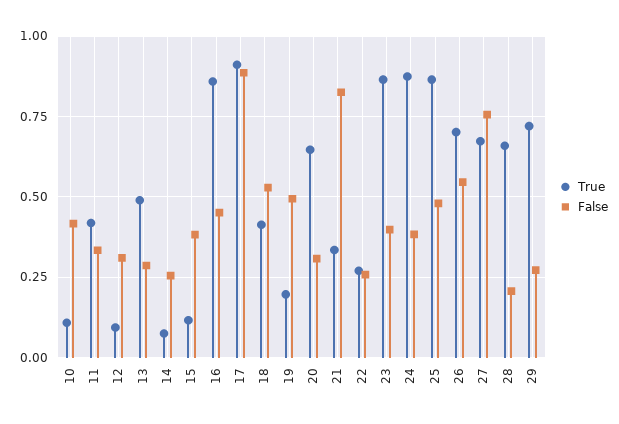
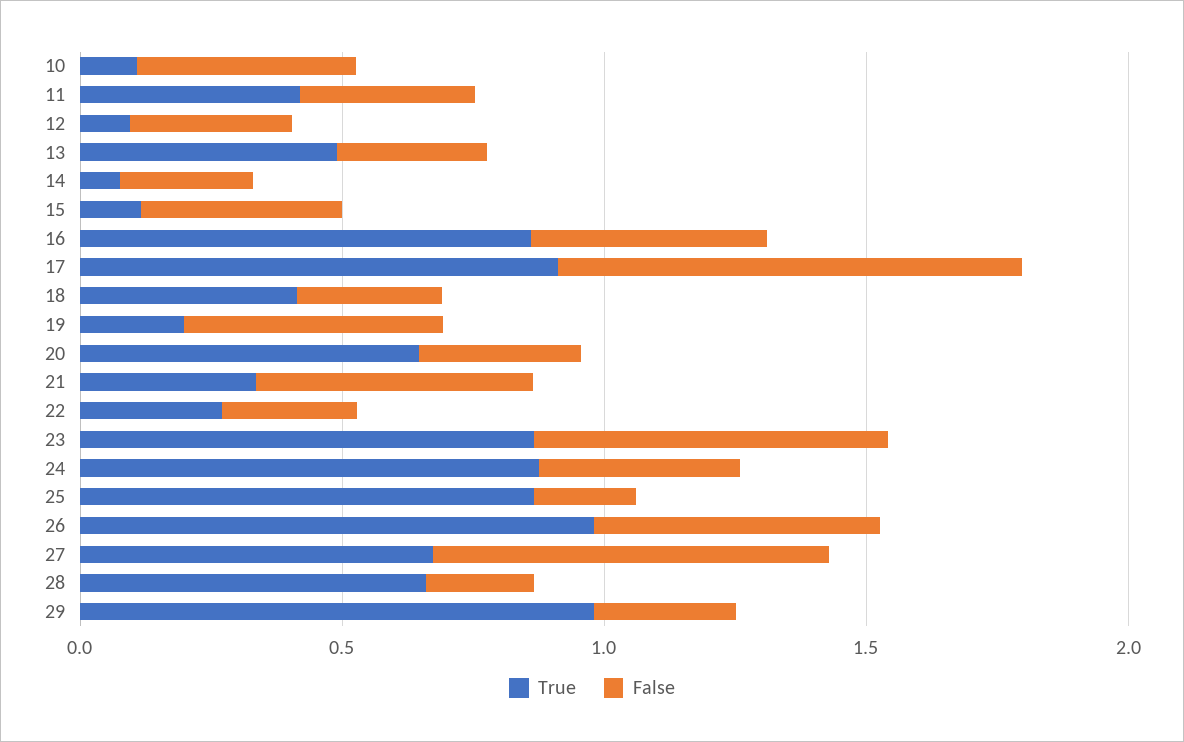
False, 18: 0.525 -> 0.3
False, 21: 0.825 -> 0.5
False, 23: 0.4 -> 0.7
False, 25: 0.475 -> 0.2
True, 26: 0.7 -> 1
True, 29: 0.725 -> 1

